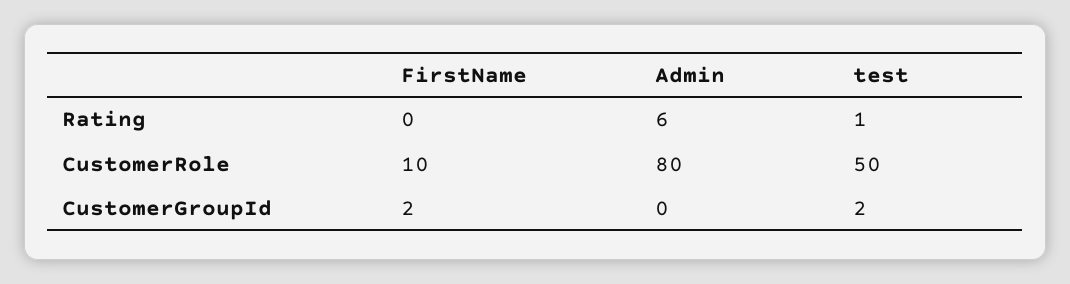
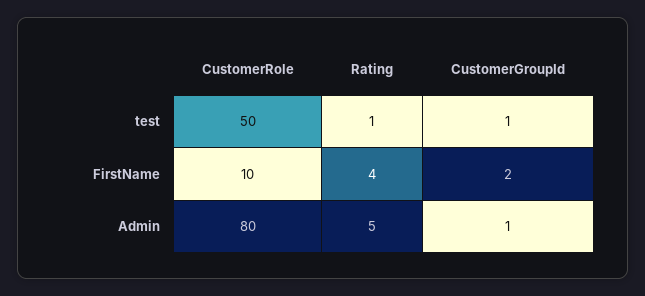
FirstName, Rating: 0 -> 4
Admin, Rating: 6 -> 5
Admin, CustomerGroupId: 0 -> 1
test, CustomerGroupId: 2 -> 1

